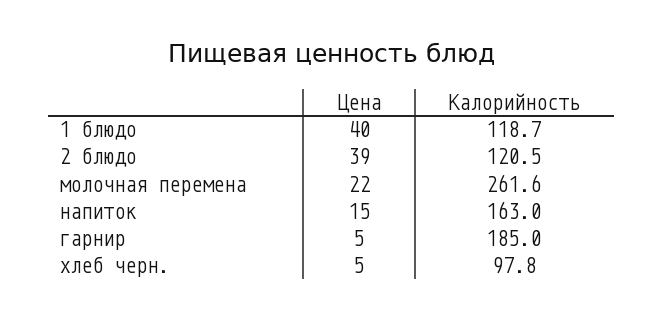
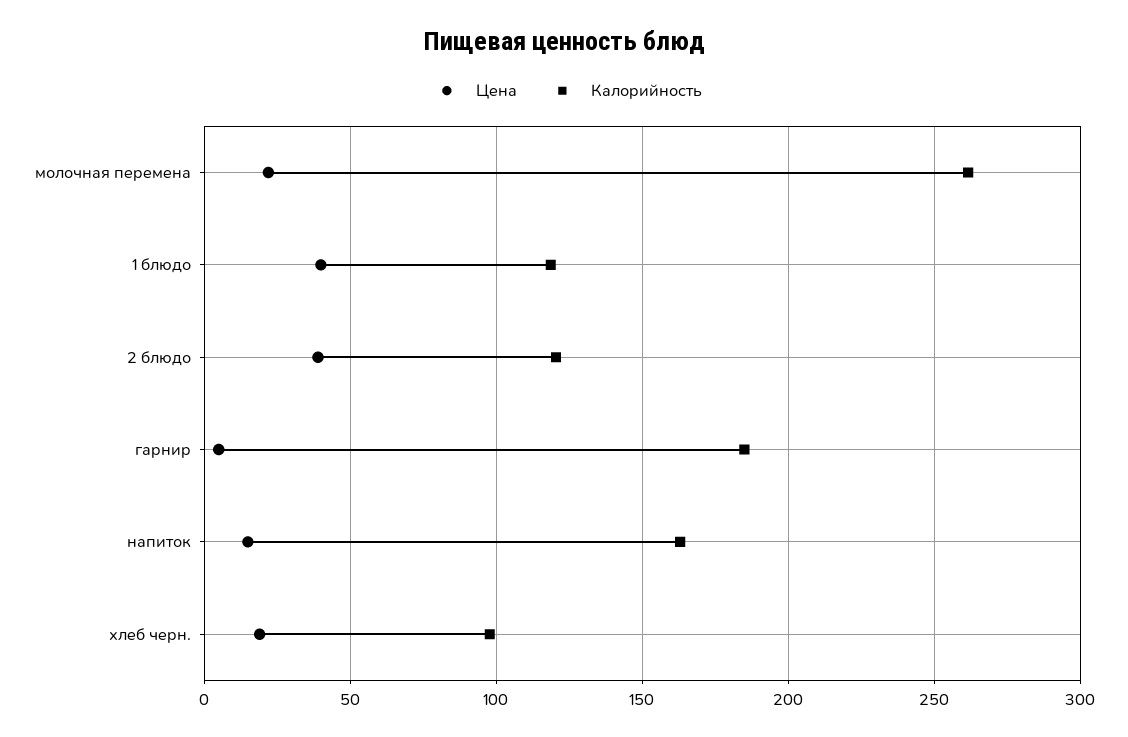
Цена, хлеб черн.: 5 -> 20

